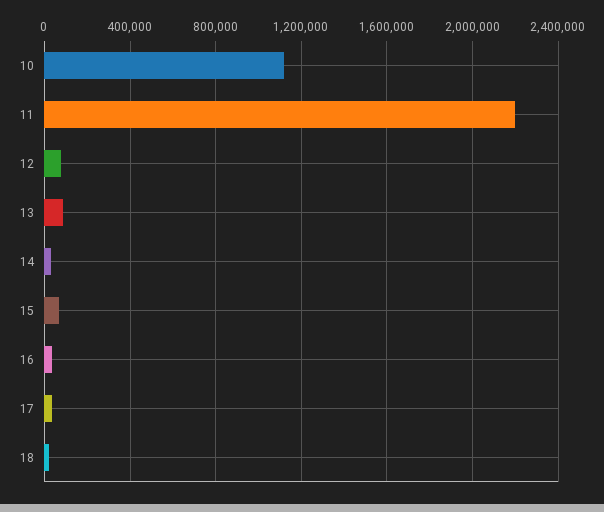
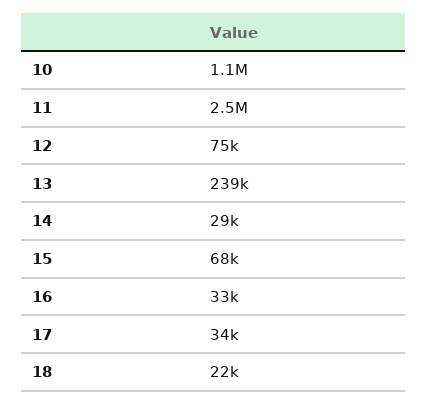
11: 2200000 -> 2500000
13: 100000 -> 239000

